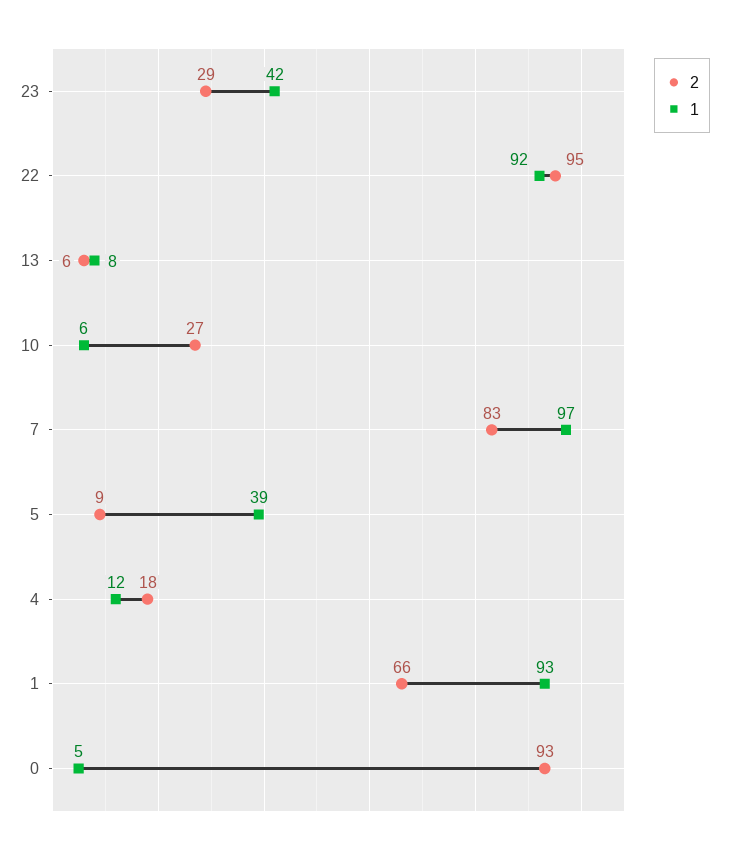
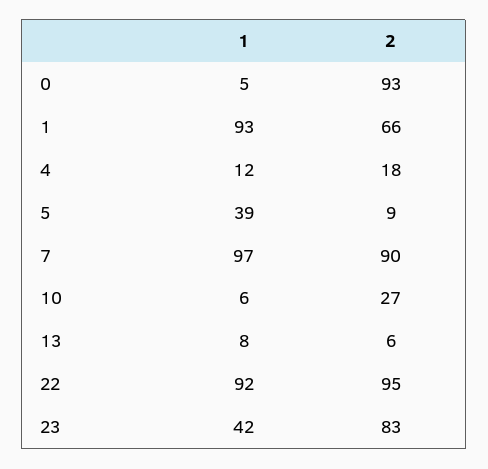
2, 23: 29 -> 83
2, 7: 83 -> 90

